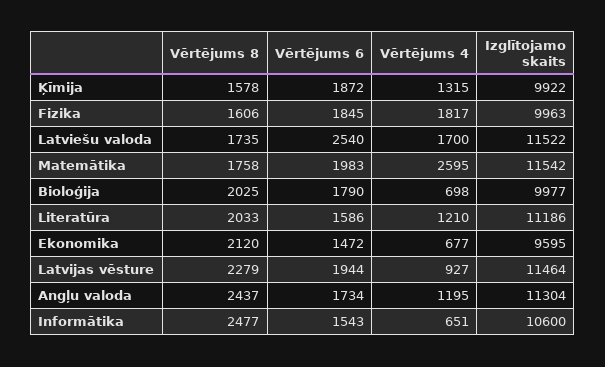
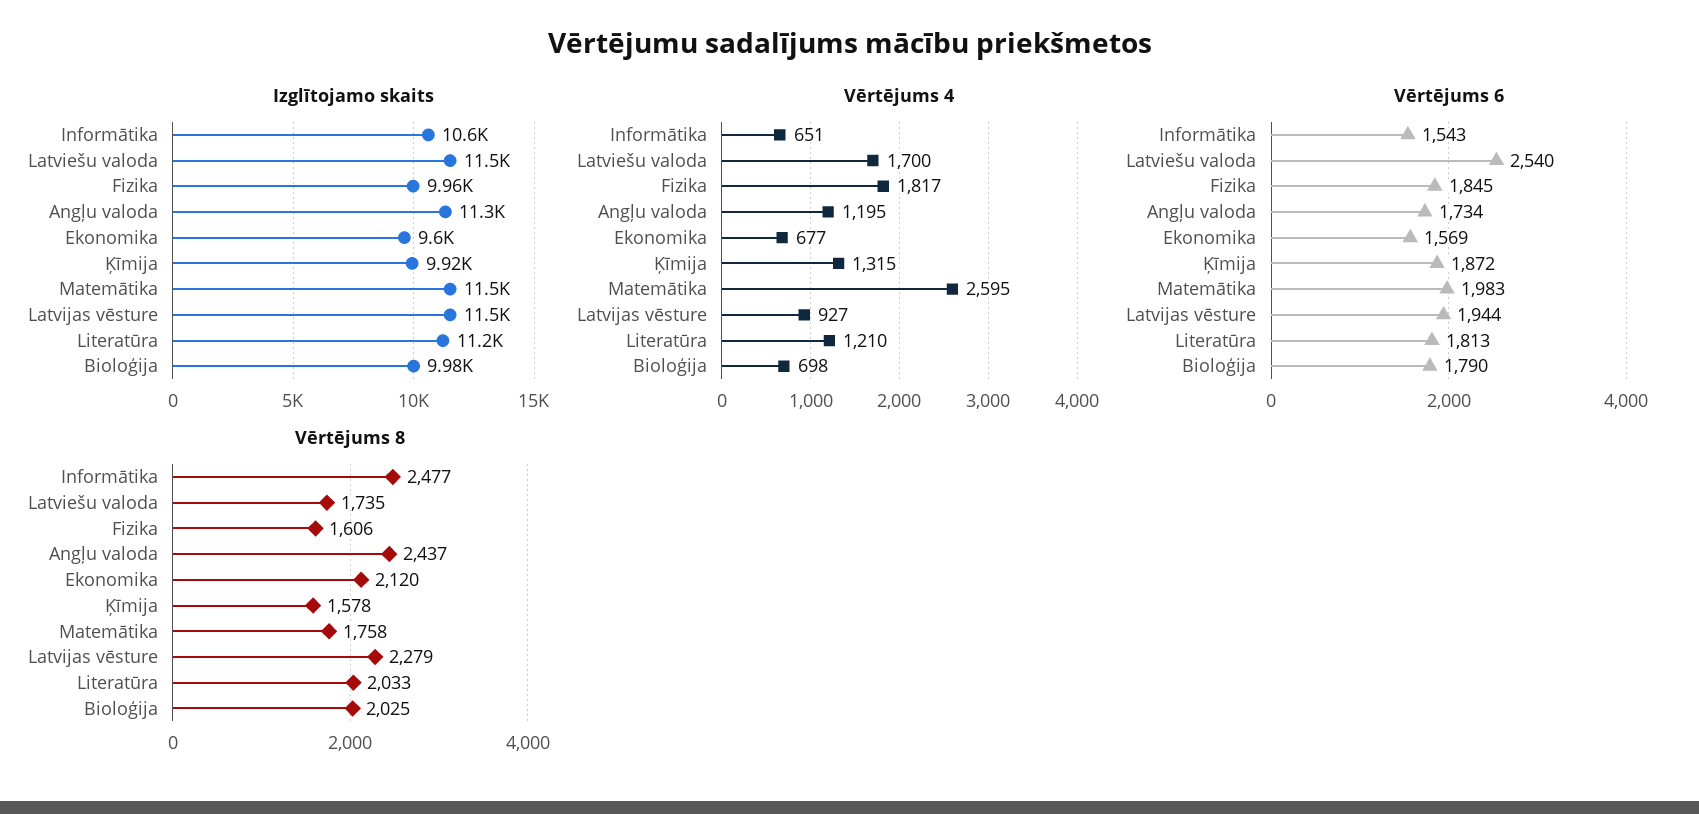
Vērtējums 6, Literatūra: 1586 -> 1813
Vērtējums 6, Ekonomika: 1472 -> 1569

